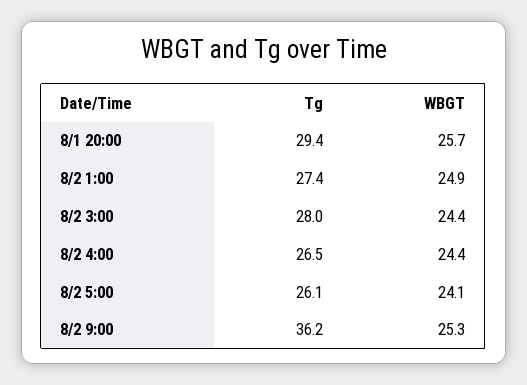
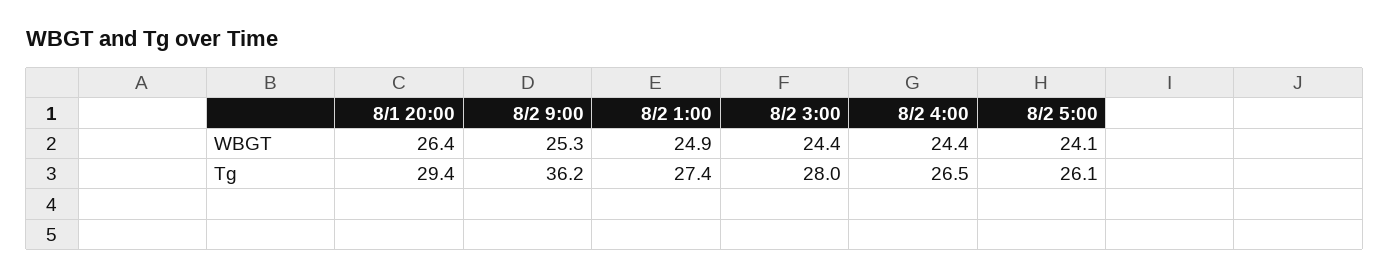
WBGT, 8/1 20:00: 25.7 -> 26.4

